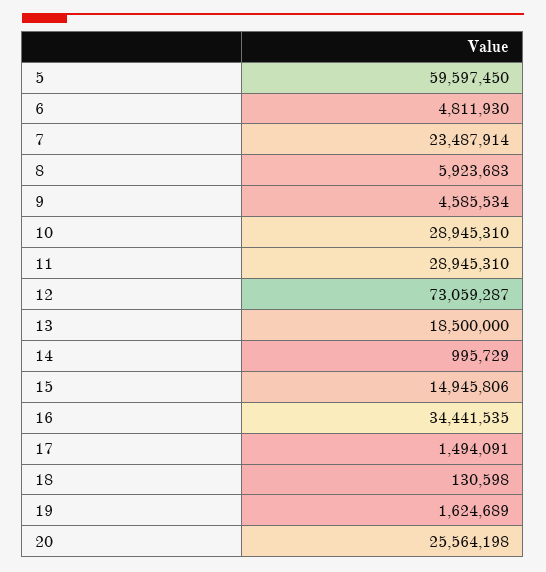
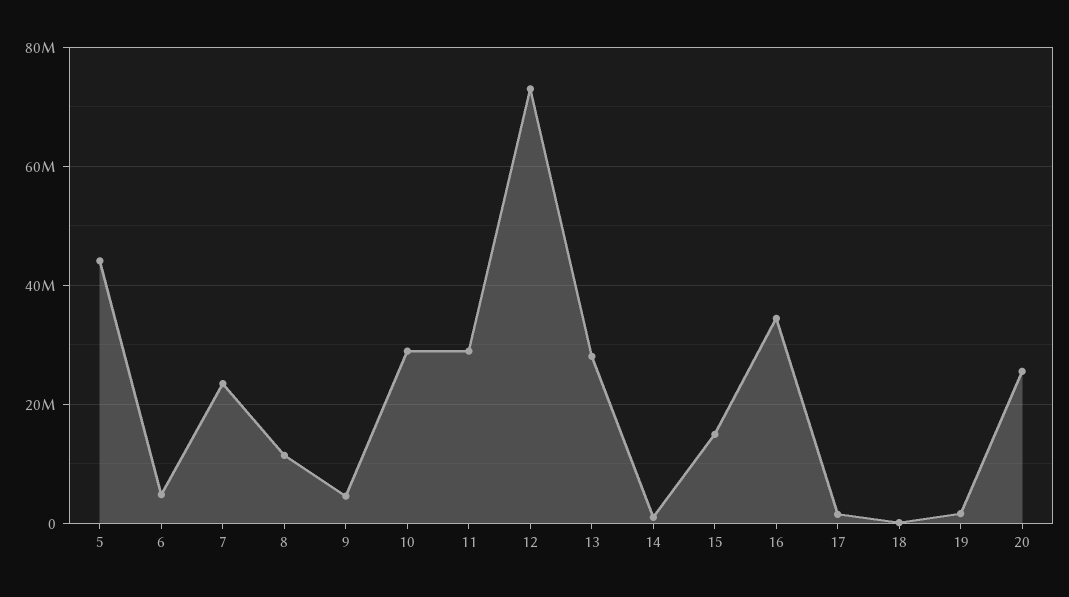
5: 59597450 -> 44000000
8: 5923683 -> 12000000
13: 18500000 -> 28000000

